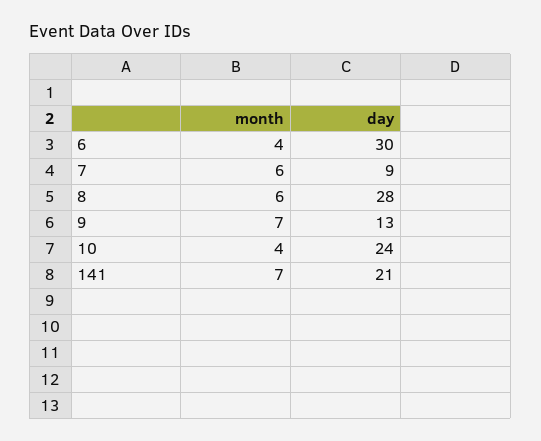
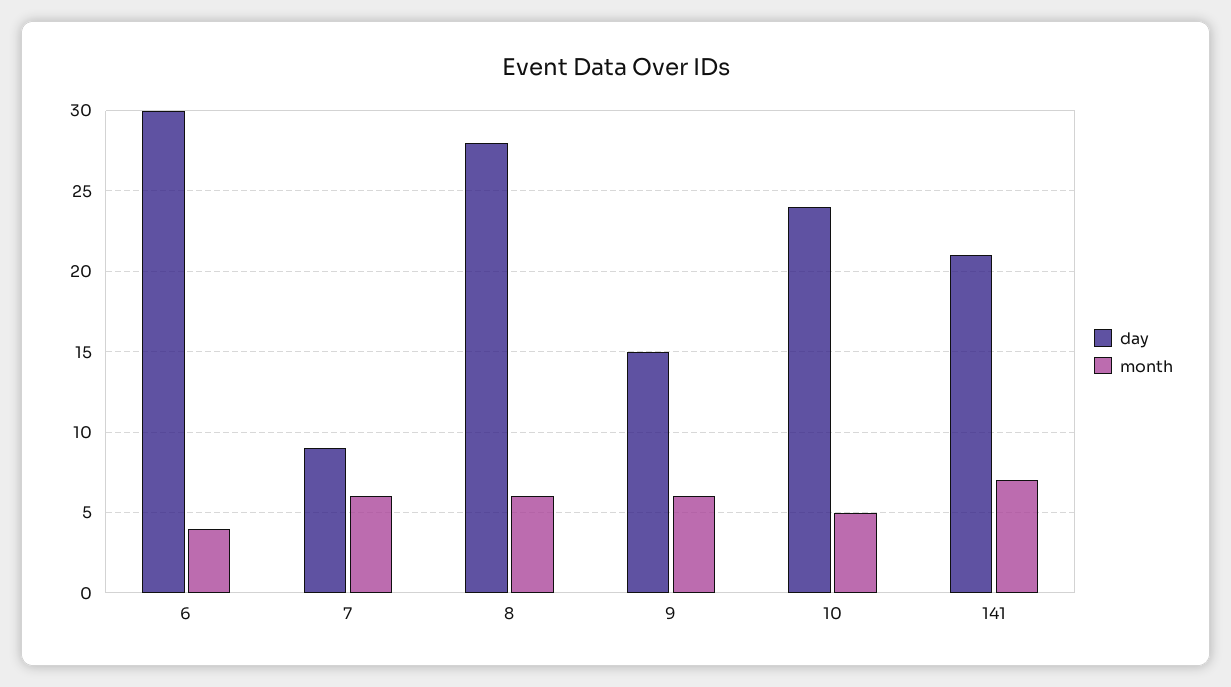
month, 9: 7 -> 6
day, 9: 13 -> 15
month, 10: 4 -> 5

